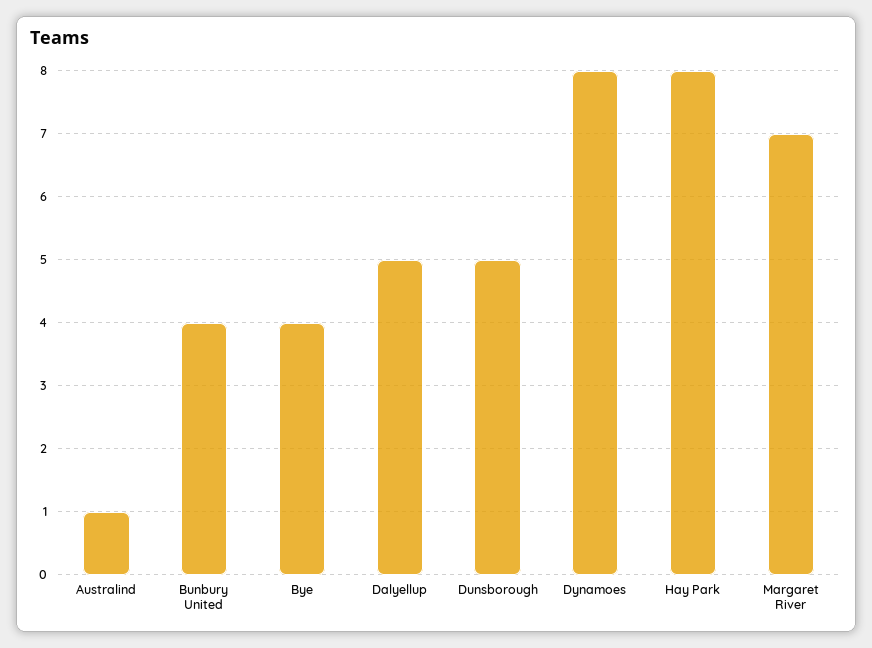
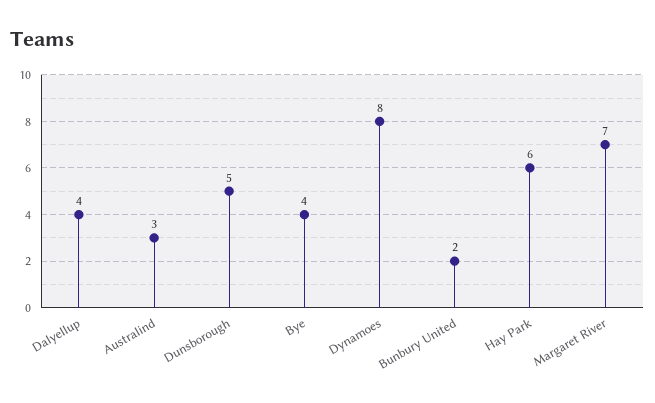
Australind: 1 -> 3
Bunbury United: 4 -> 2
Dalyellup: 5 -> 4
Hay Park: 8 -> 6

